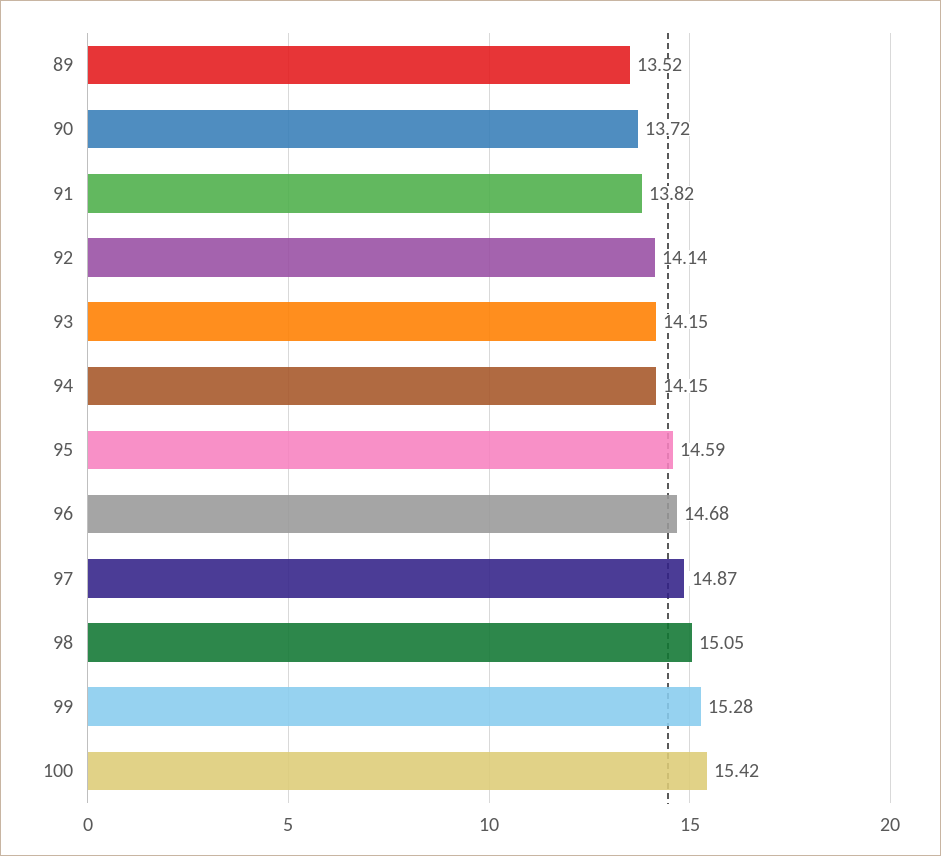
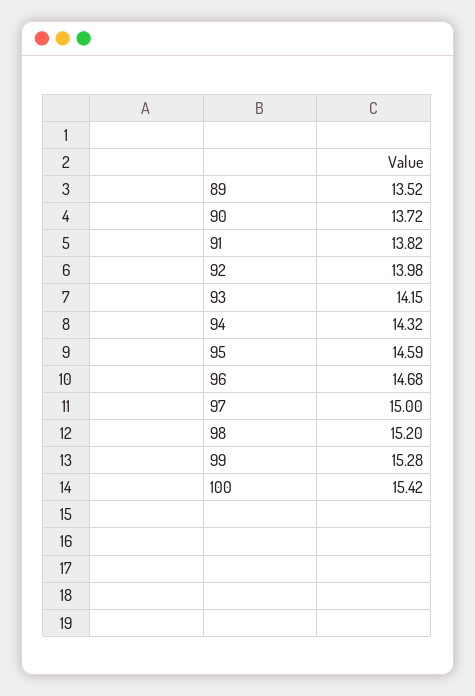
92: 14.14 -> 13.98
94: 14.15 -> 14.32
97: 14.87 -> 15
98: 15.05 -> 15.2

